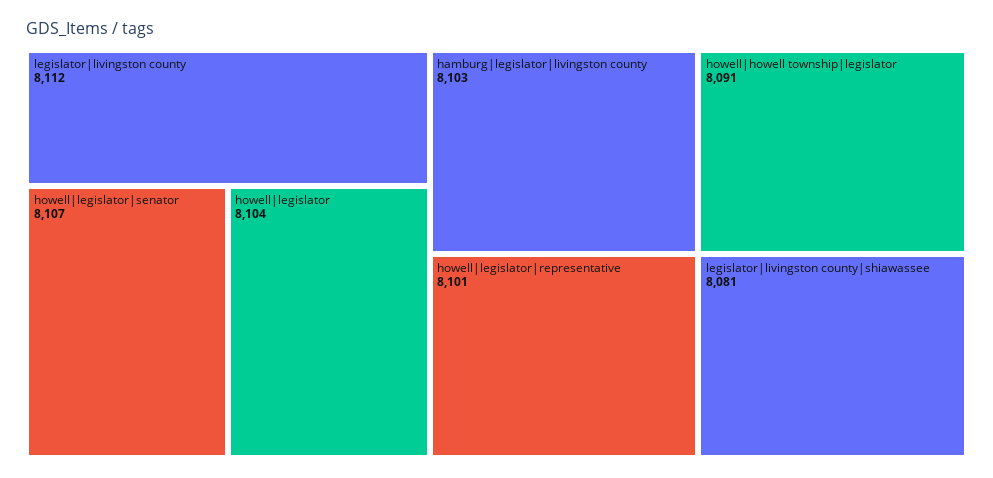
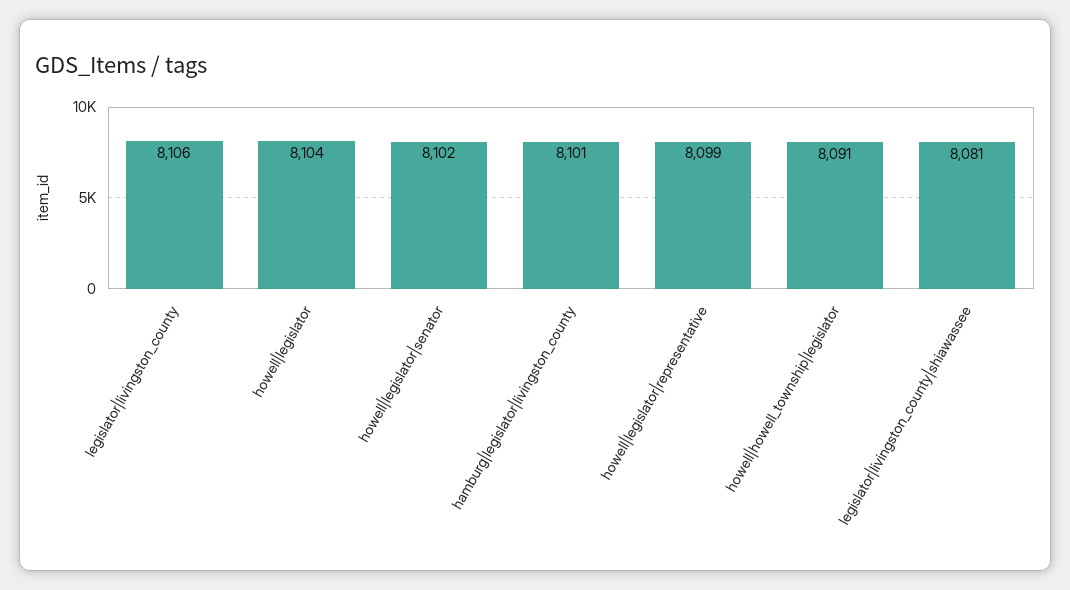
legislator|livingston county: 8112 -> 8106
howell|legislator|senator: 8107 -> 8102
hamburg|legislator|livingston county: 8103 -> 8101
howell|legislator|representative: 8101 -> 8099

